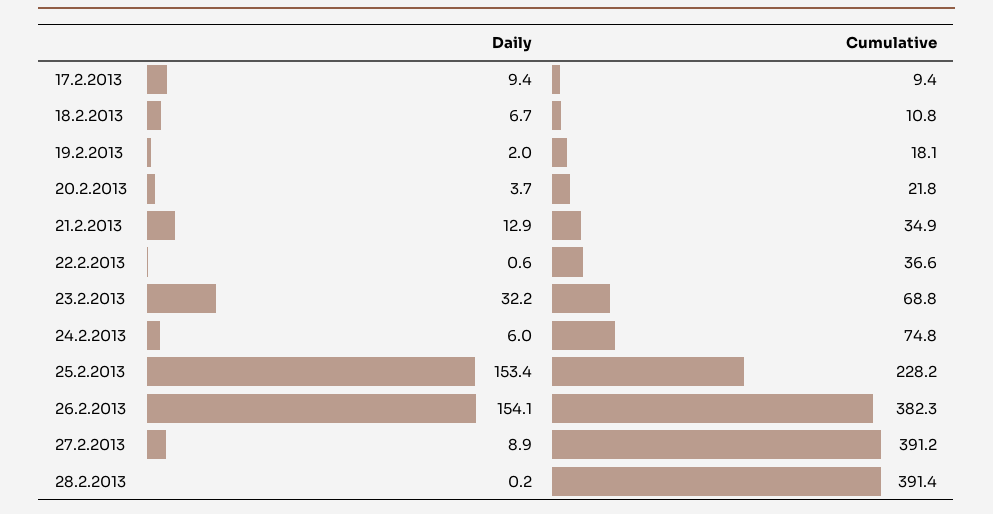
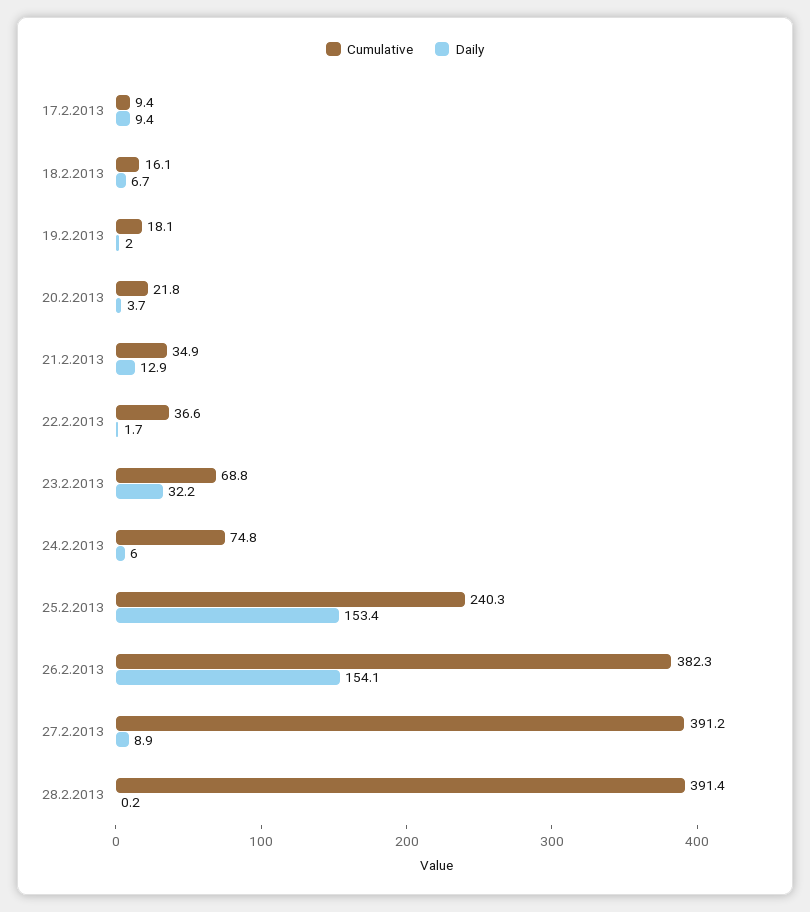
Cumulative, 18.2.2013: 10.8 -> 16.1
Daily, 22.2.2013: 0.6 -> 1.7
Cumulative, 25.2.2013: 228.2 -> 240.3

